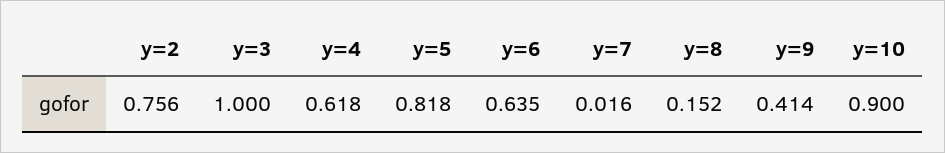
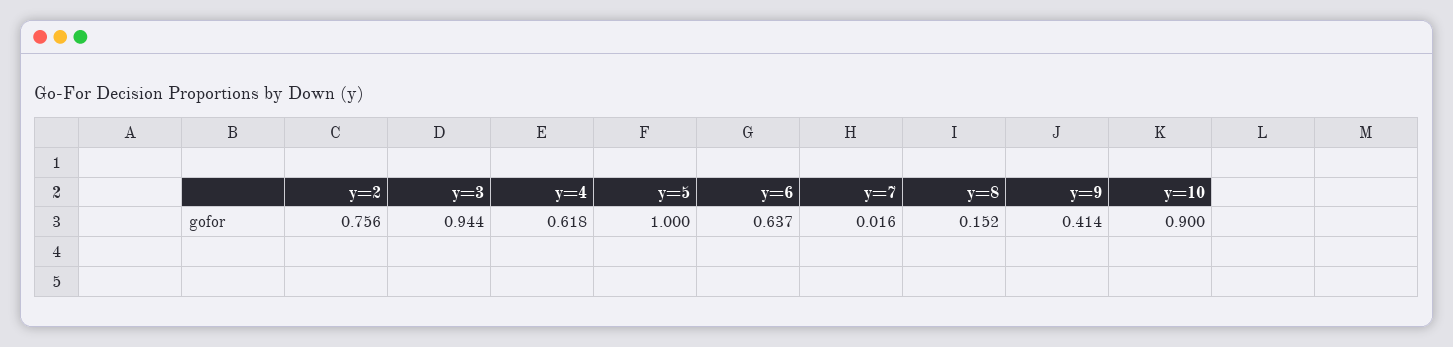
y=3: 1 -> 0.944
y=5: 0.818 -> 1
y=6: 0.635 -> 0.637

